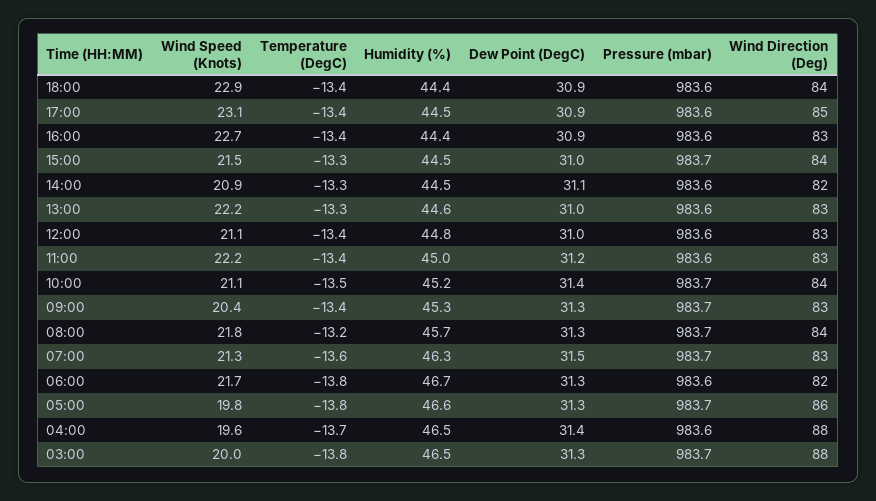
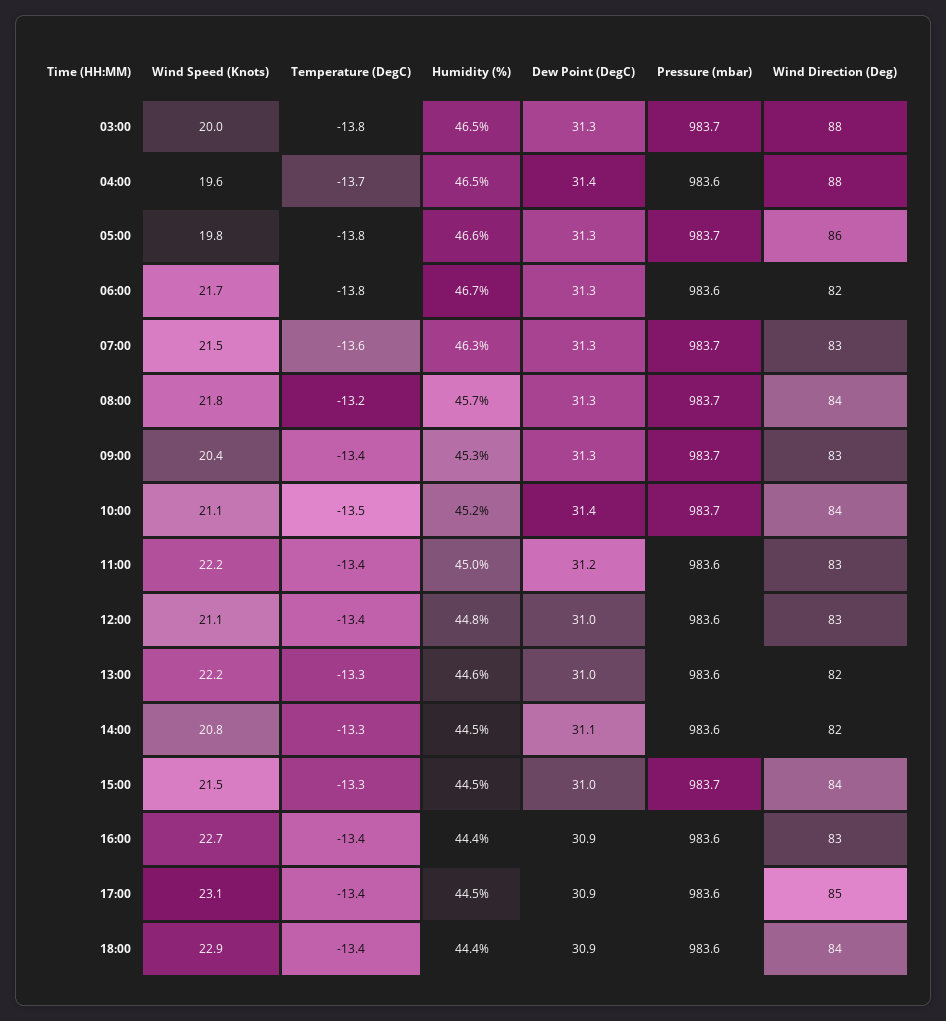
Wind Speed (Knots), 14:00: 20.9 -> 20.8
Wind Direction (Deg), 13:00: 83 -> 82
Wind Speed (Knots), 07:00: 21.3 -> 21.5
Dew Point (DegC), 07:00: 31.5 -> 31.3

